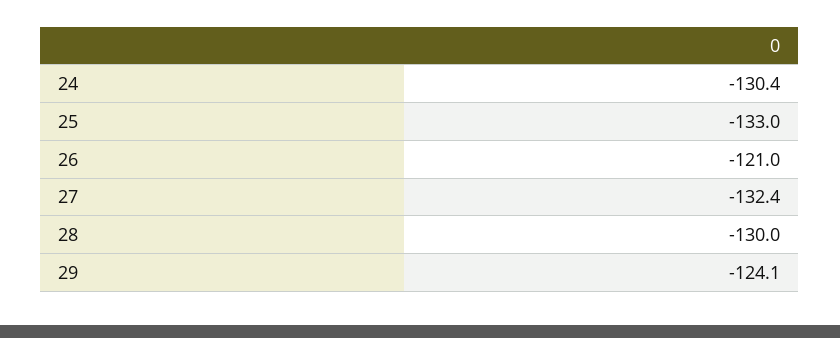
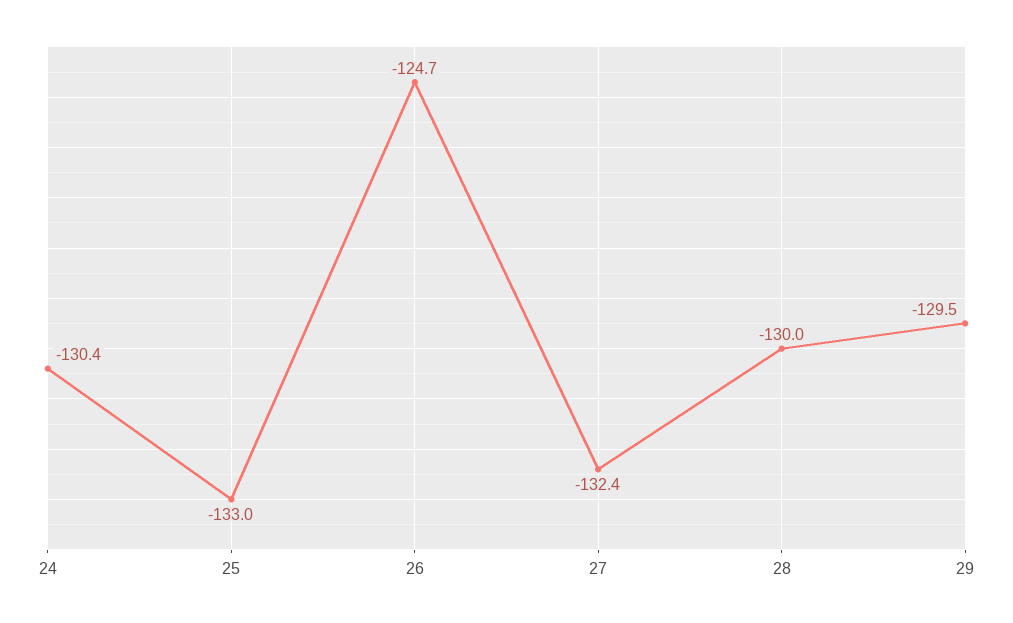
26: -121 -> -124.7
29: -124.1 -> -129.5

